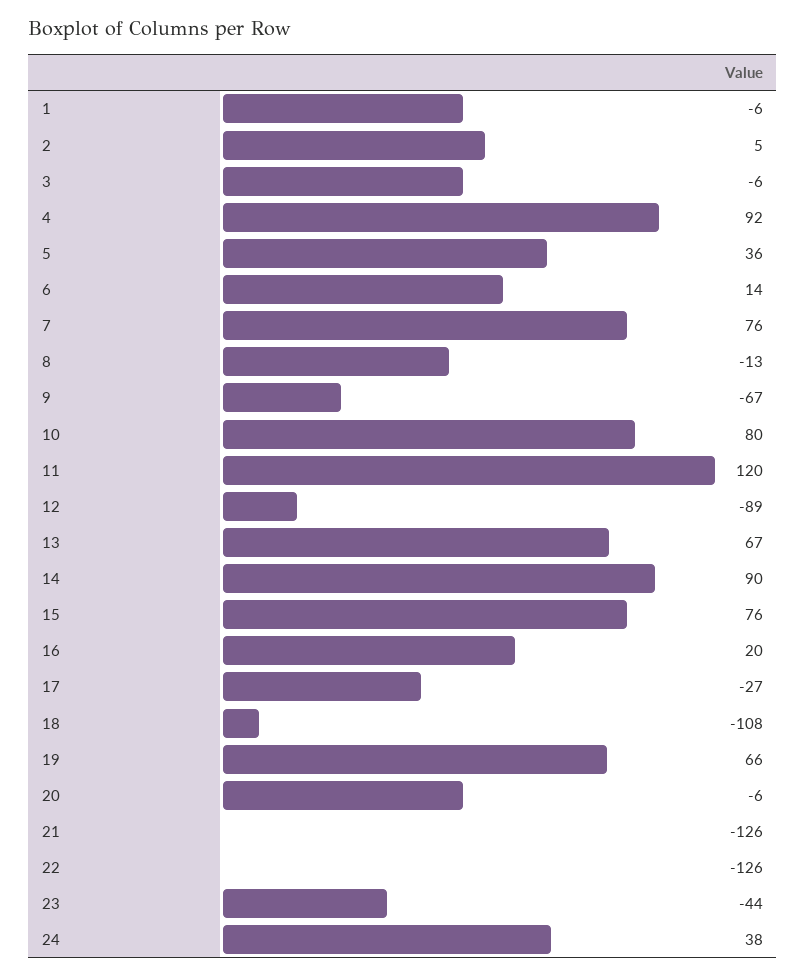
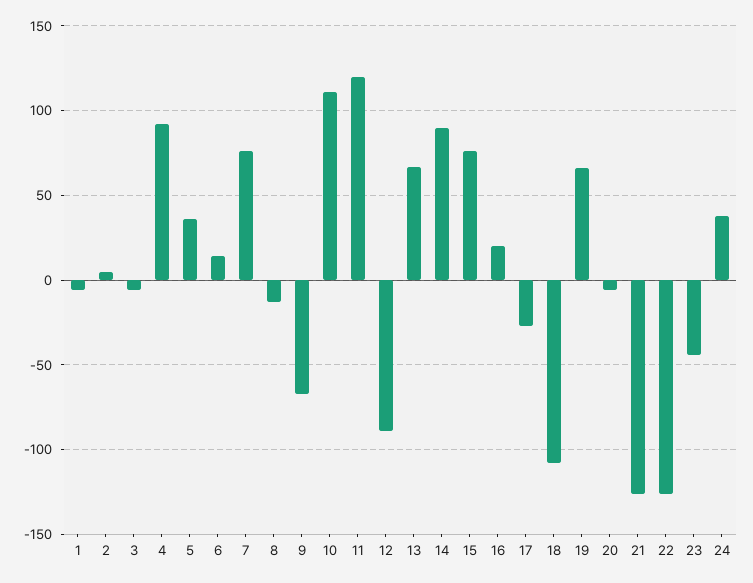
10: 80 -> 110

